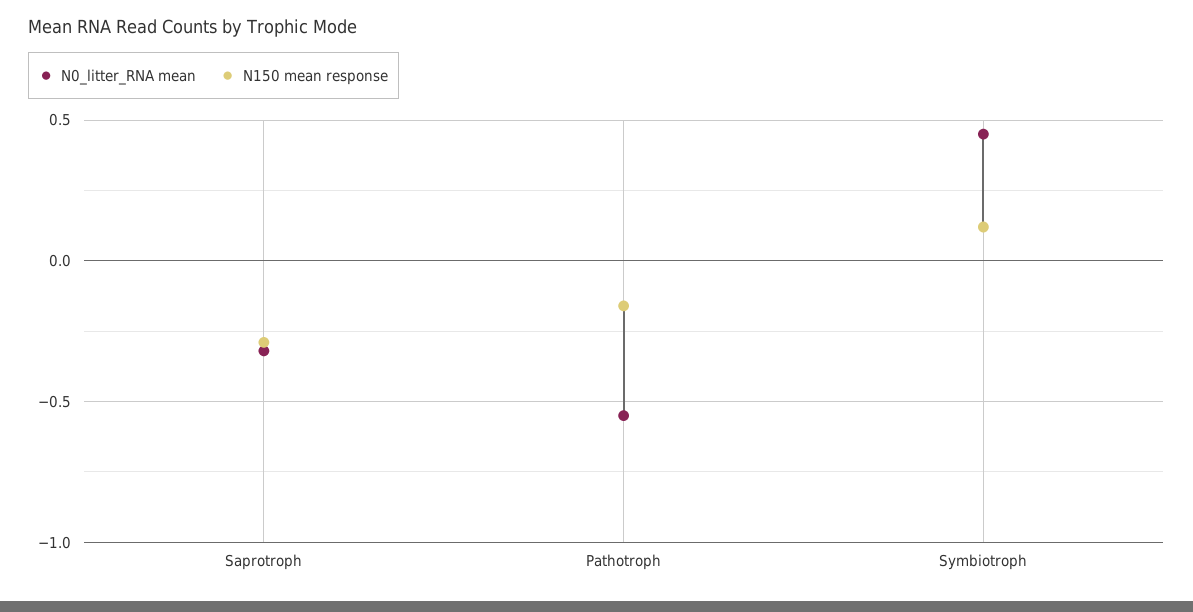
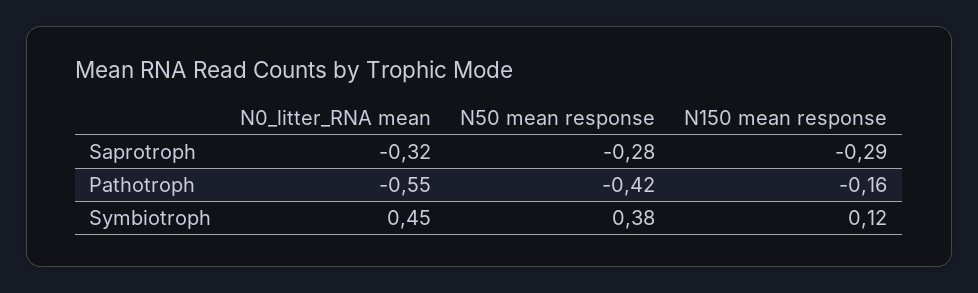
N50 mean response, Saprotroph: none -> -0.28
N50 mean response, Pathotroph: none -> -0.42
N50 mean response, Symbiotroph: none -> 0.38

